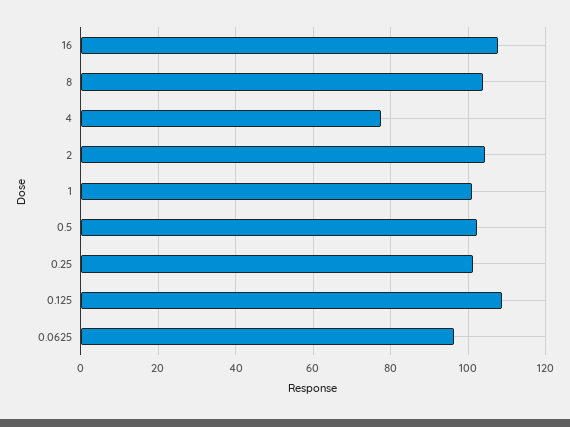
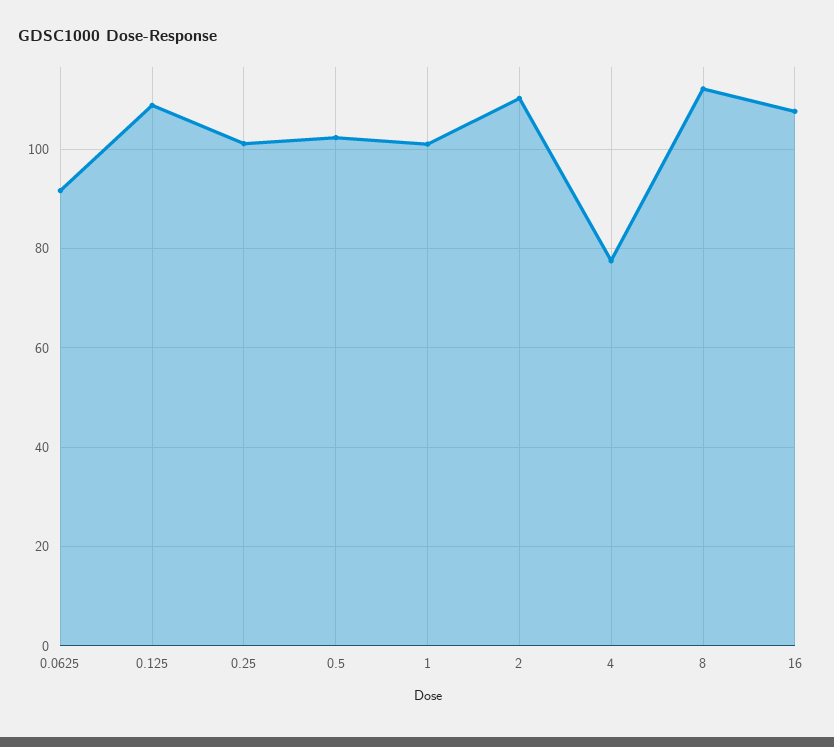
8: 104 -> 112
2: 104 -> 110
0.0625: 96 -> 92

